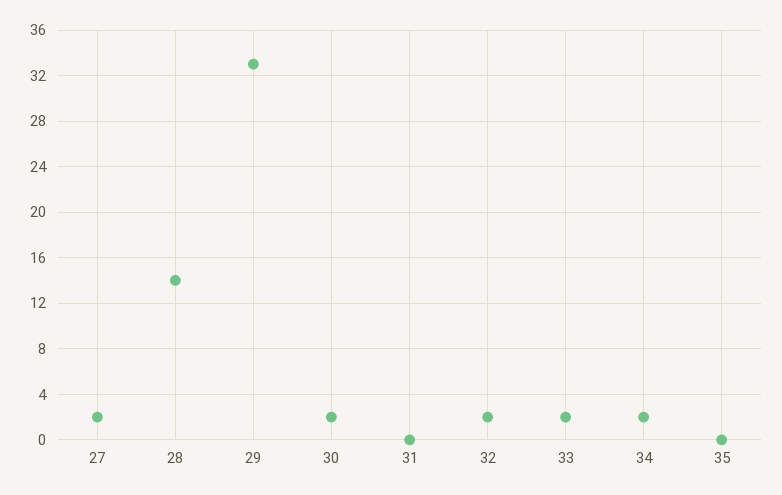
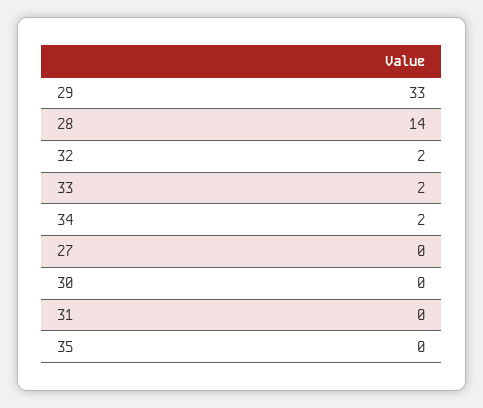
27: 2 -> 0
30: 2 -> 0

